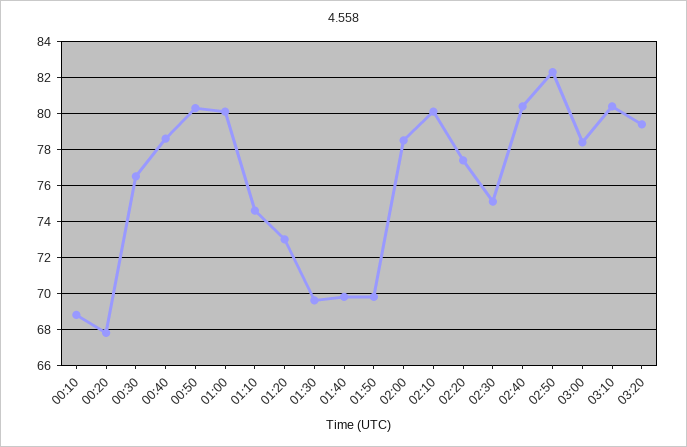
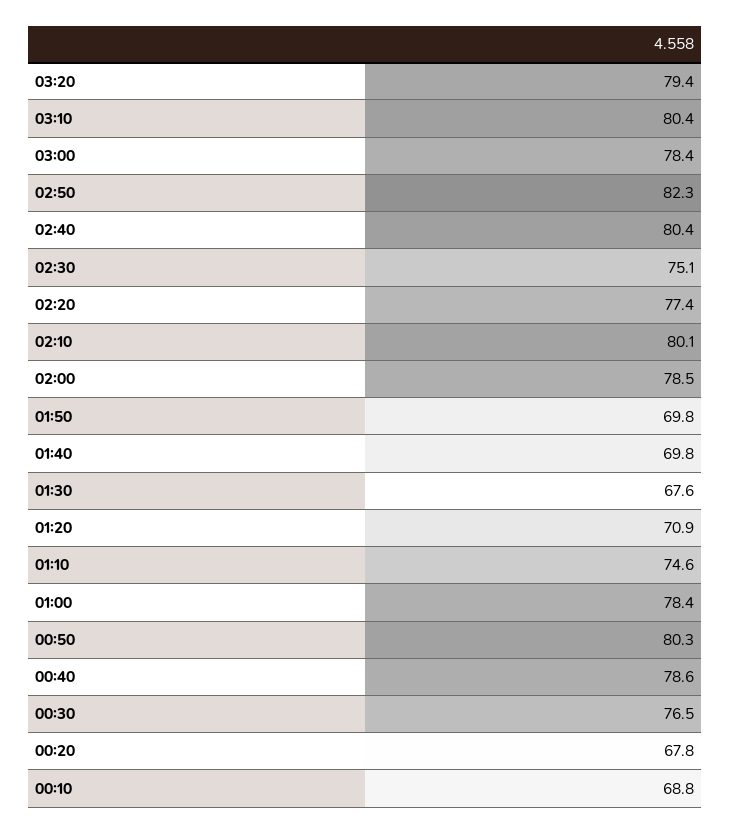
01:00: 80 -> 78.4
01:20: 73 -> 70.9
01:30: 69.5 -> 67.6

